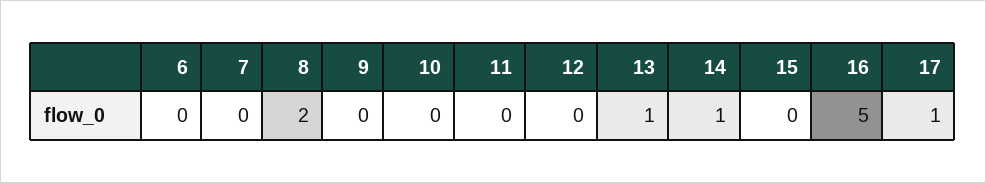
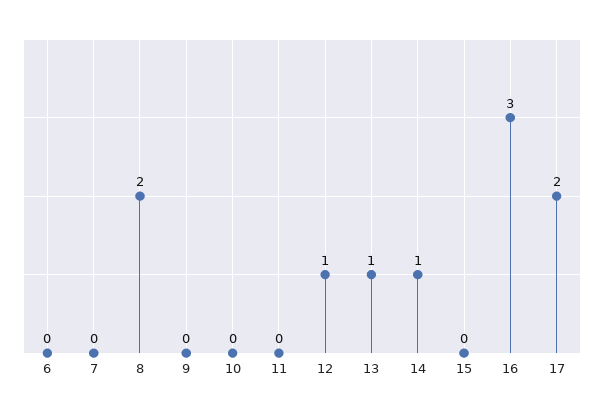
12: 0 -> 1
16: 5 -> 3
17: 1 -> 2

